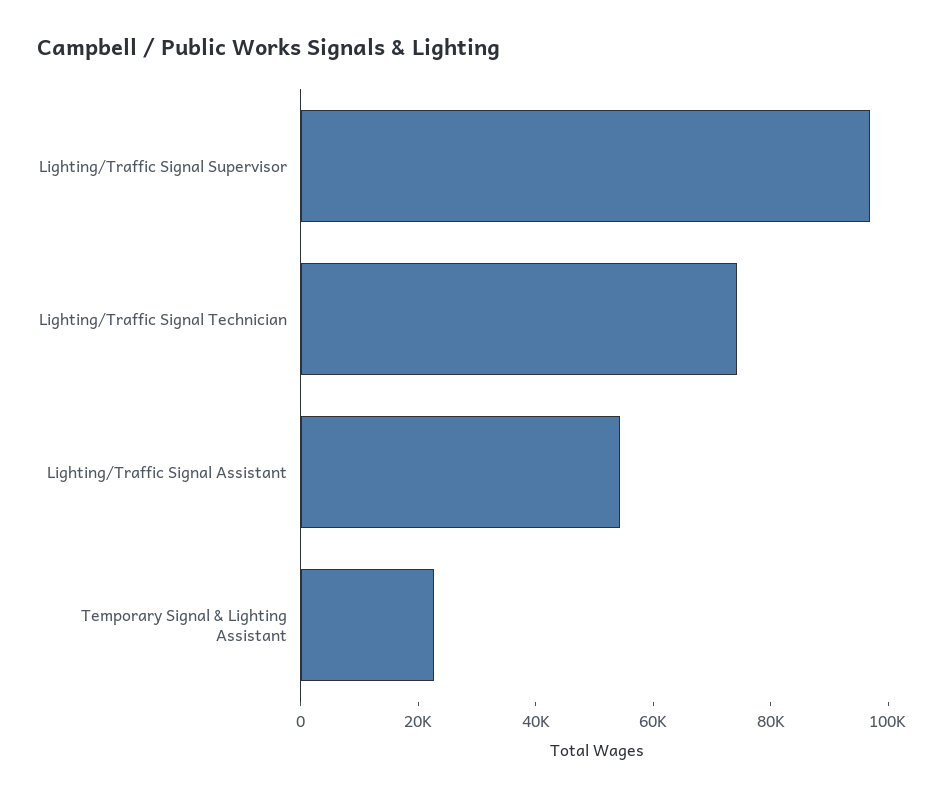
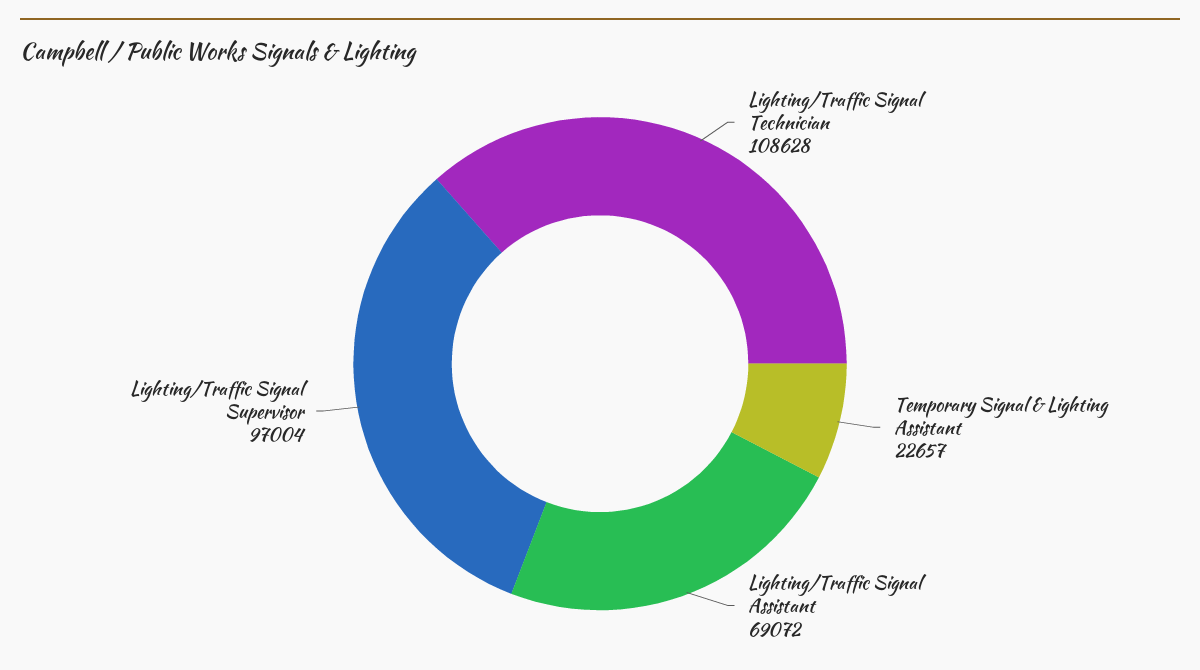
Lighting/Traffic Signal Technician: 75000 -> 108628
Lighting/Traffic Signal Assistant: 55000 -> 69072

